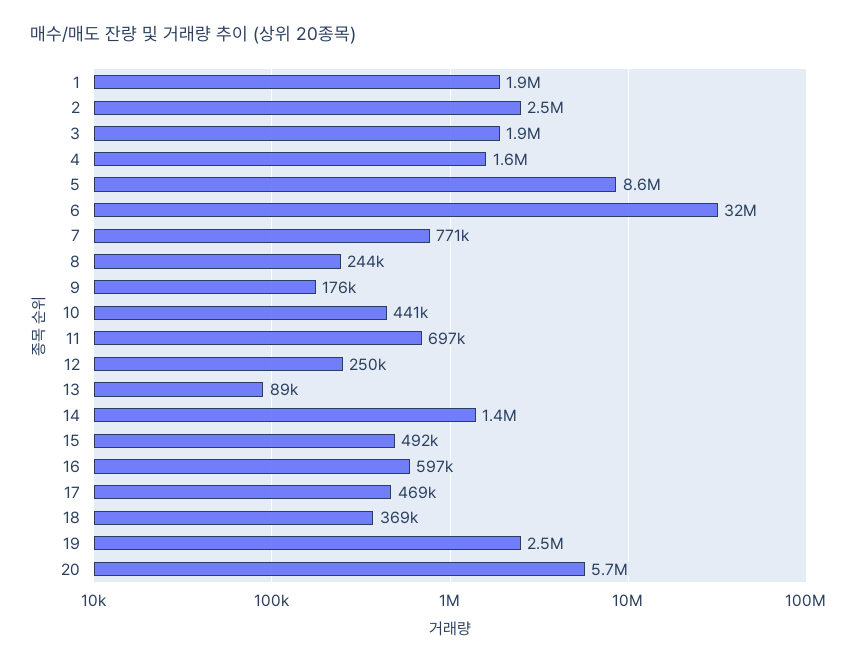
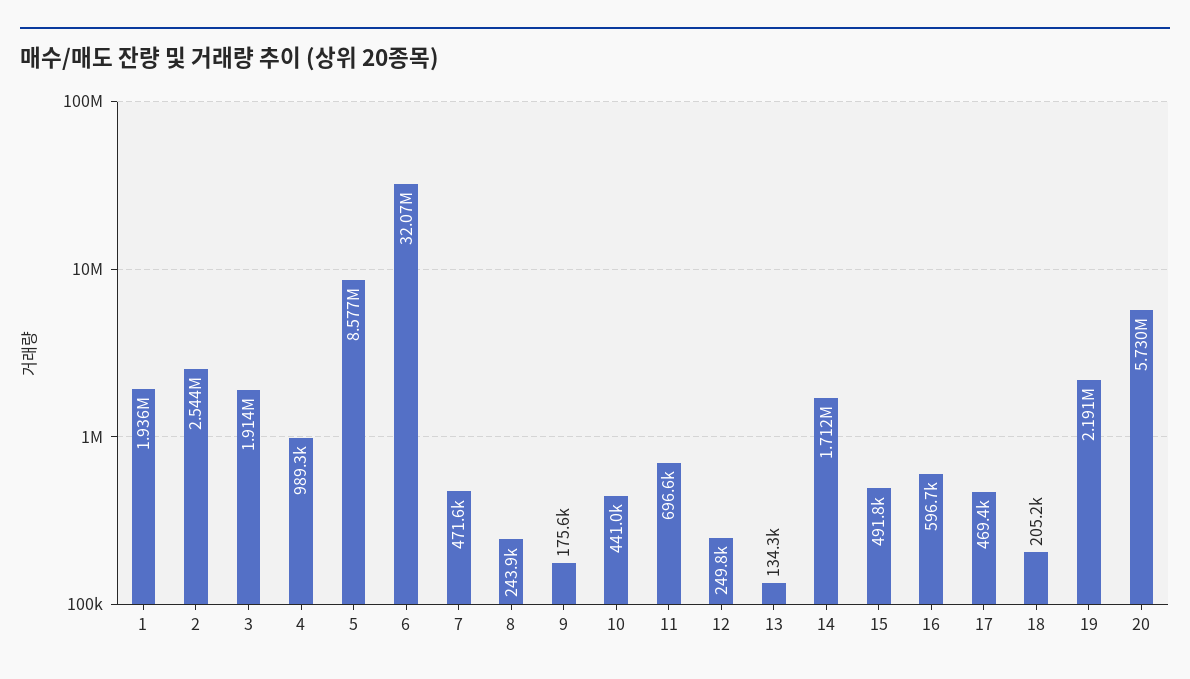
4: 1600000 -> 989300
7: 771000 -> 471600
13: 89000 -> 134300
14: 1400000 -> 1712000
18: 369000 -> 205200
19: 2500000 -> 2191000

